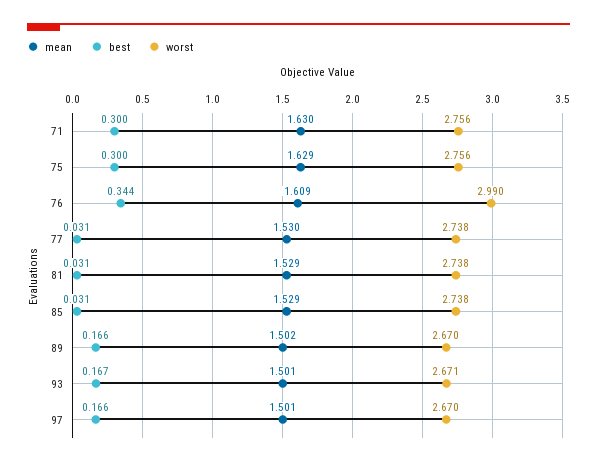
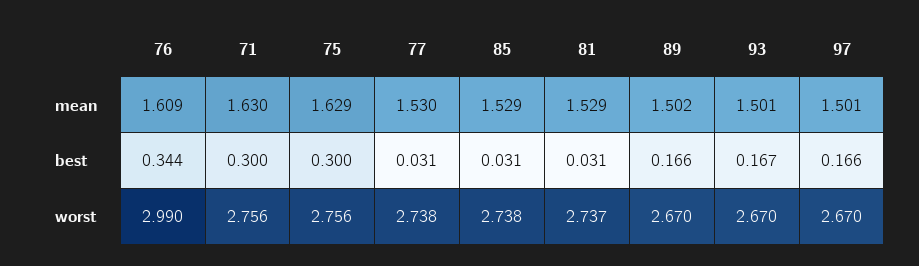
worst, 81: 2.738 -> 2.737
worst, 93: 2.671 -> 2.67

